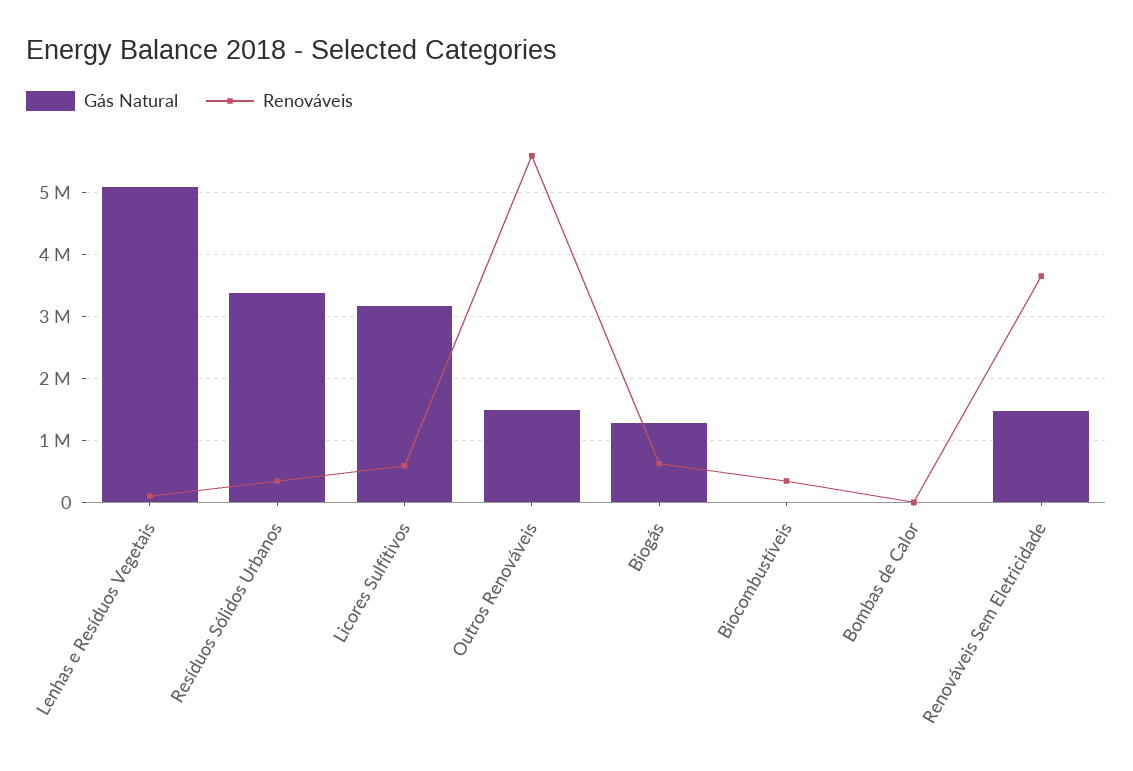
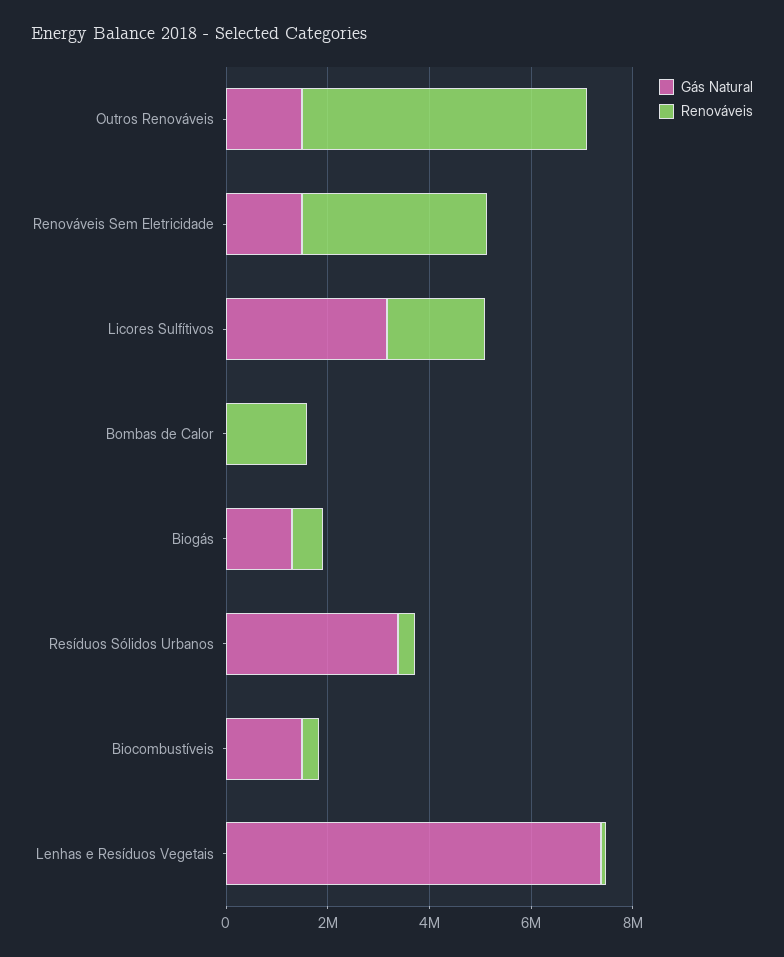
Gás Natural, Lenhas e Resíduos Vegetais: 5100000 -> 7500000
Renováveis, Licores Sulfítivos: 600000 -> 2000000
Gás Natural, Biocombustíveis: 0 -> 1500000
Renováveis, Bombas de Calor: 0 -> 1500000

